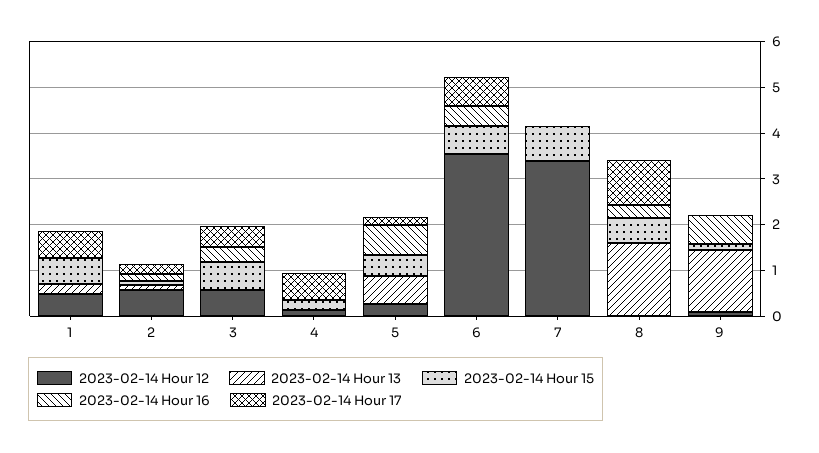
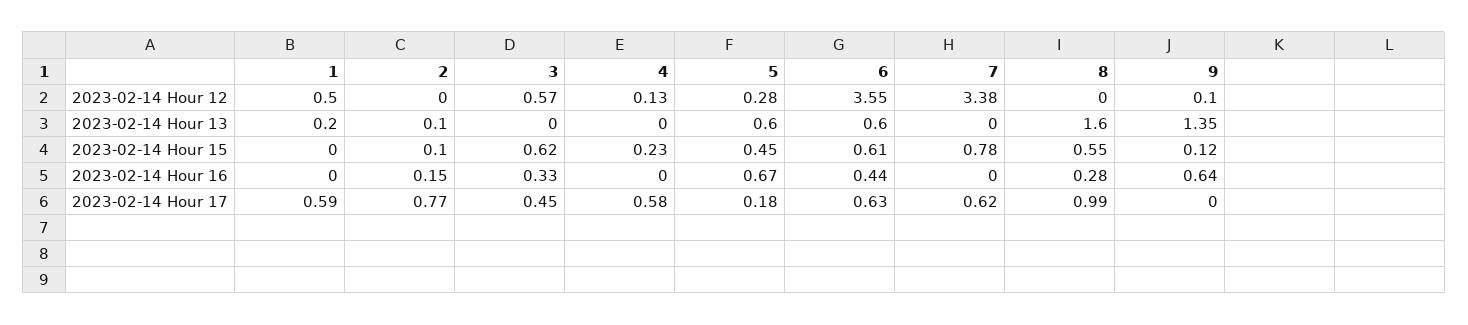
2023-02-14 Hour 15, 1: 0.6 -> 0
2023-02-14 Hour 12, 2: 0.6 -> 0
2023-02-14 Hour 17, 2: 0.2 -> 0.77
2023-02-14 Hour 13, 6: 0 -> 0.6
2023-02-14 Hour 17, 7: 0 -> 0.62

